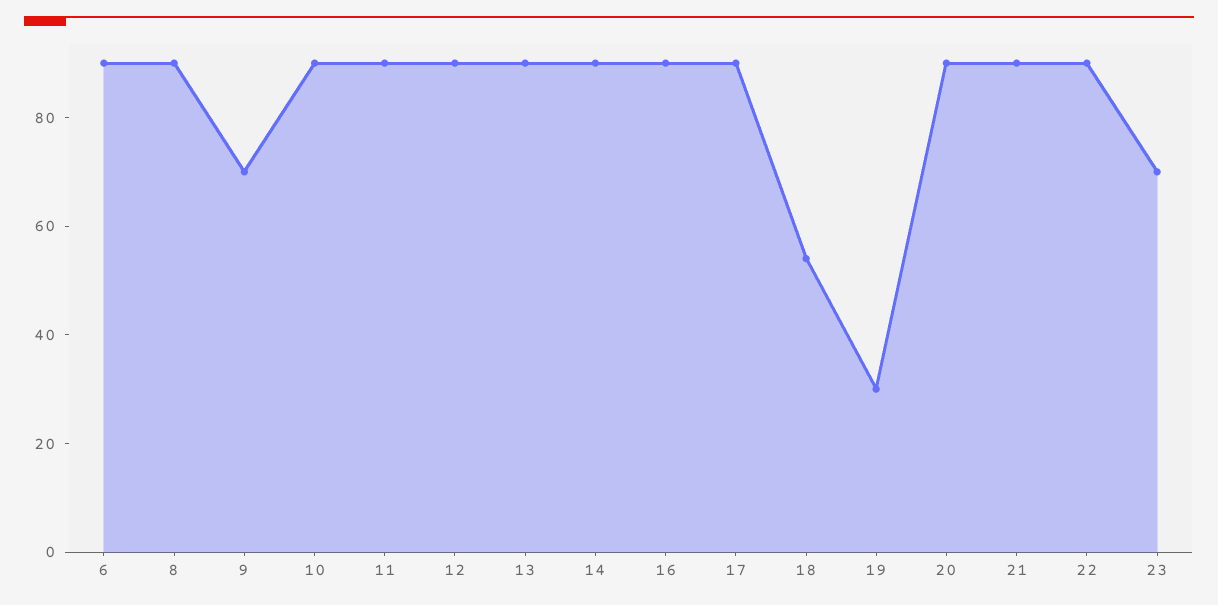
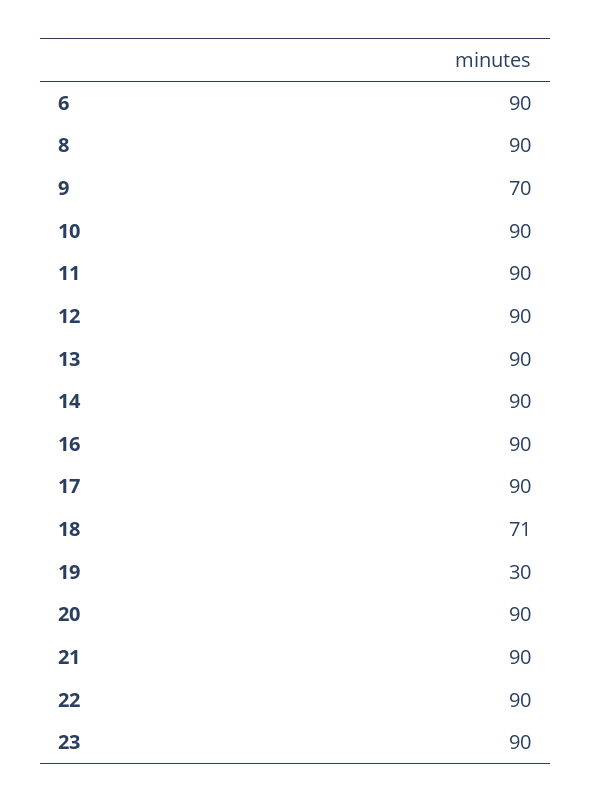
18: 55 -> 71
23: 70 -> 90

